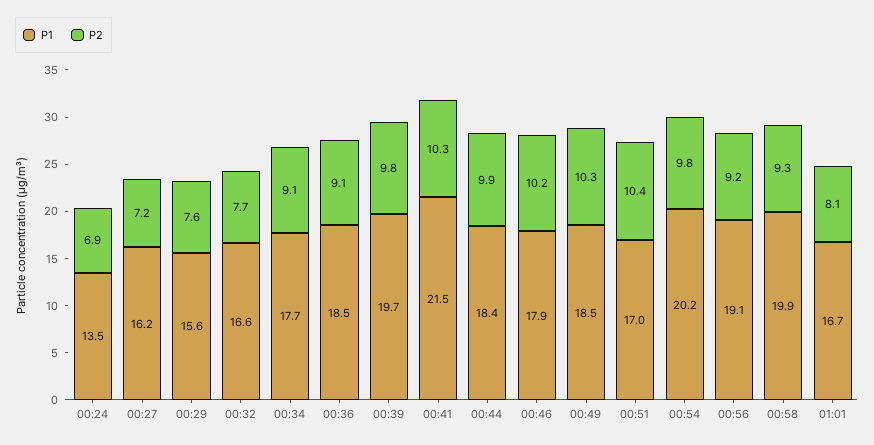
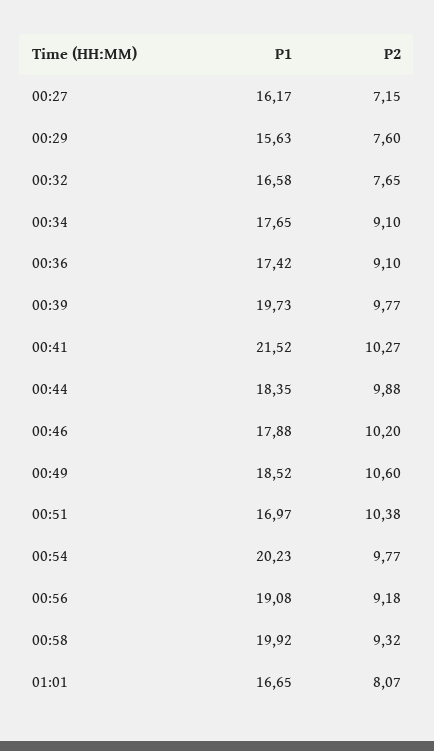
P1, 00:24: 13.5 -> none
P2, 00:24: 6.9 -> none
P1, 00:36: 18.5 -> 17.42
P2, 00:49: 10.3 -> 10.6

